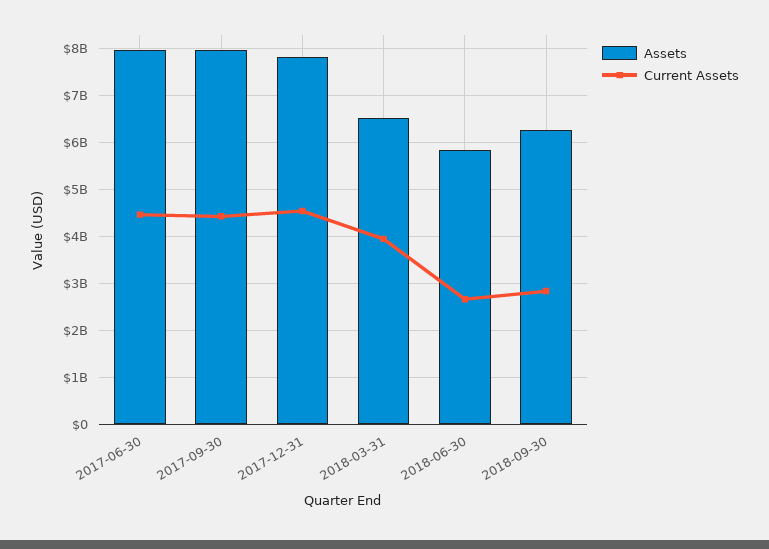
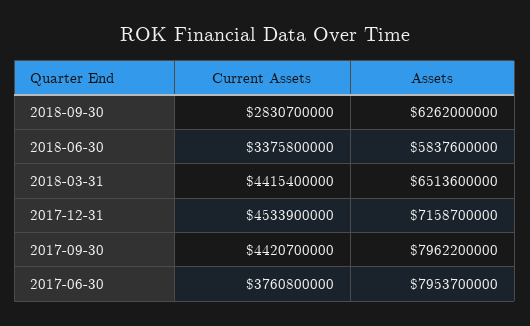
Current Assets, 2017-06-30: 4400000000 -> 3760800000
Assets, 2017-12-31: 7800000000 -> 7158700000
Current Assets, 2018-03-31: 4000000000 -> 4415400000
Current Assets, 2018-06-30: 2600000000 -> 3375800000

